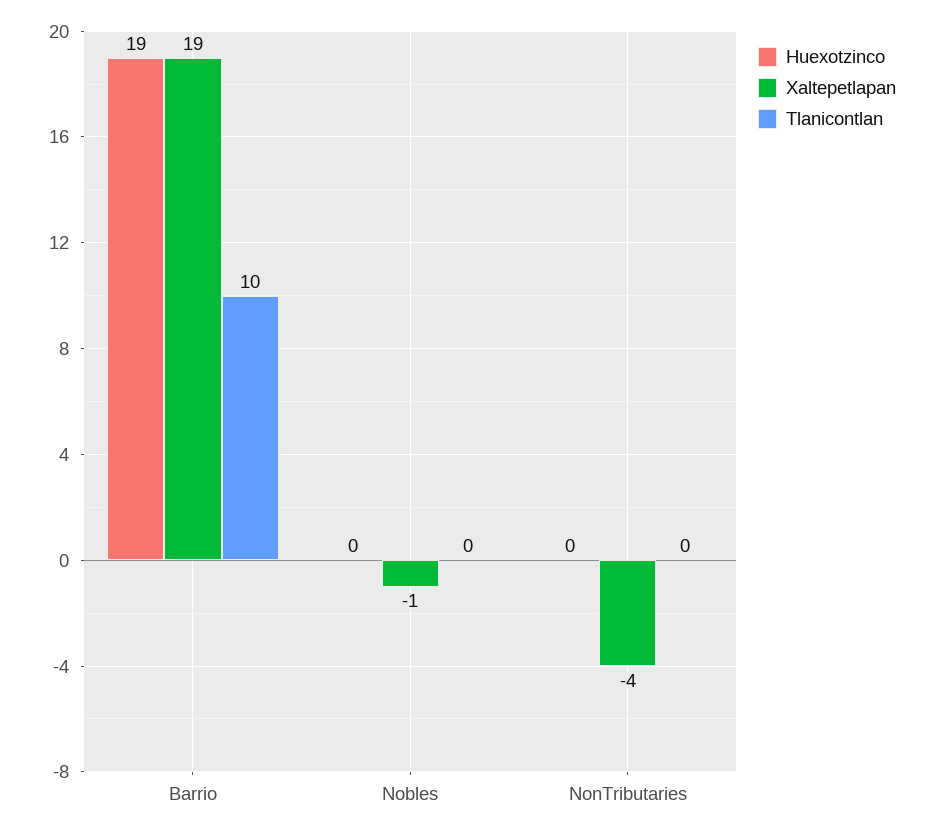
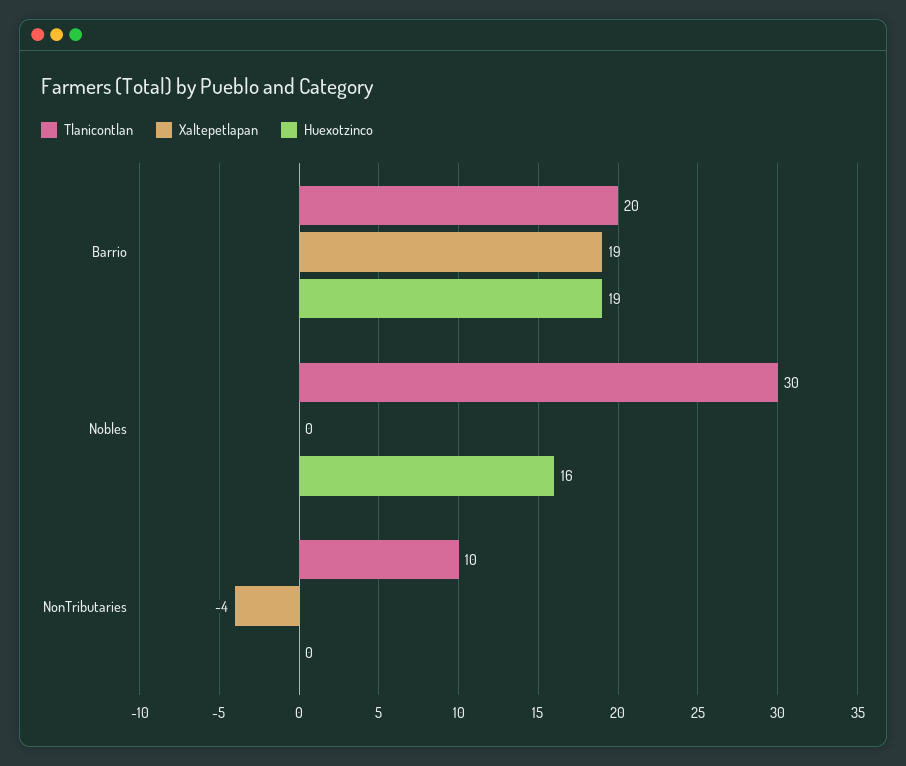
Tlanicontlan, Barrio: 10 -> 20
Huexotzinco, Nobles: 0 -> 16
Xaltepetlapan, Nobles: -1 -> 0
Tlanicontlan, Nobles: 0 -> 30
Tlanicontlan, NonTributaries: 0 -> 10

